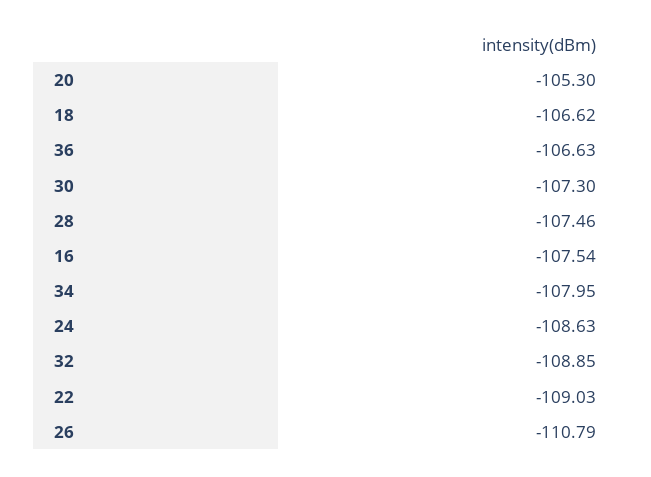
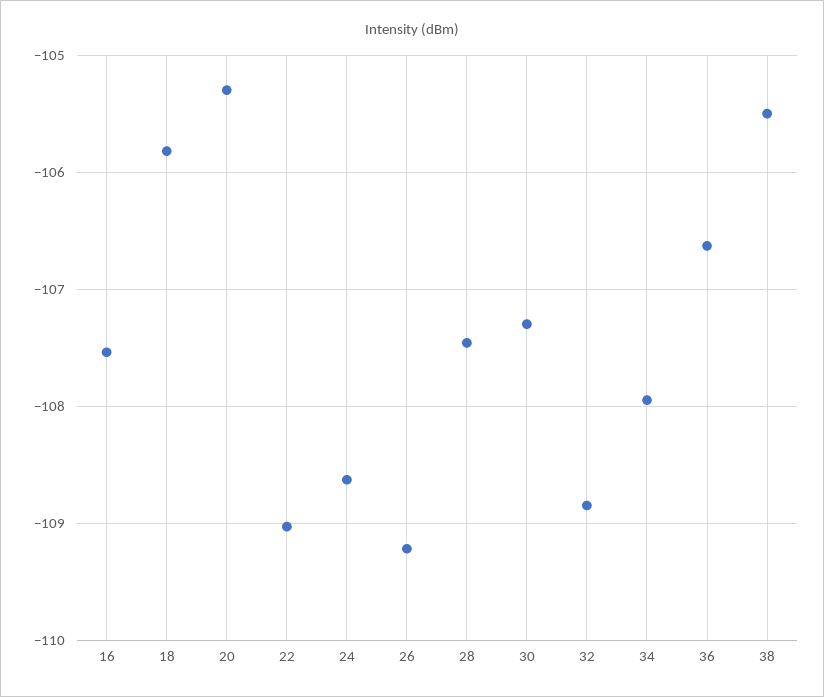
18: -106.62 -> -105.8
26: -110.79 -> -109.2
38: none -> -105.5

